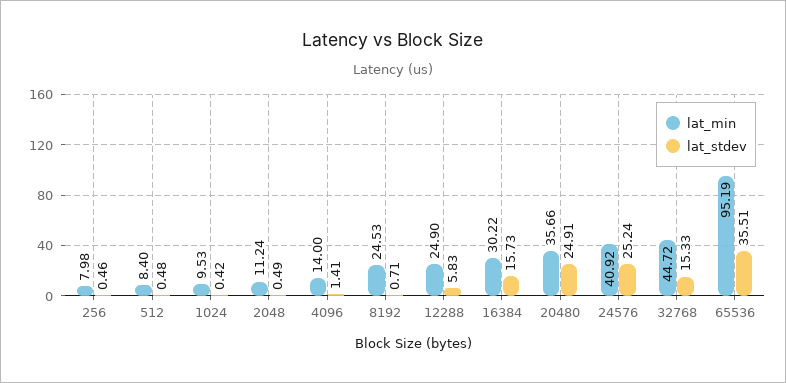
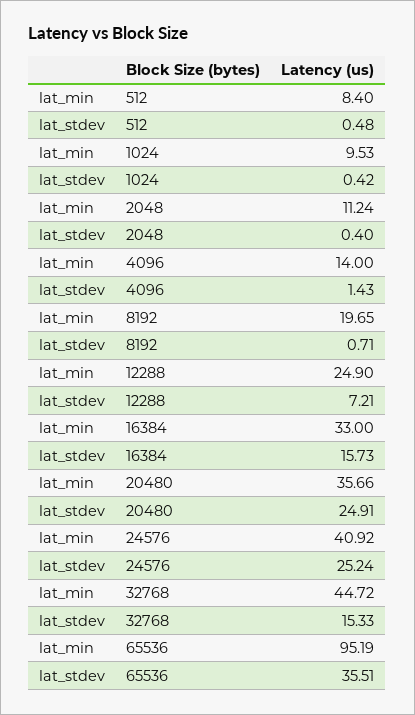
lat_min, 256: 7.98 -> none
lat_stdev, 256: 0.46 -> none
lat_stdev, 2048: 0.49 -> 0.4
lat_stdev, 4096: 1.41 -> 1.43
lat_min, 8192: 24.53 -> 19.65
lat_stdev, 12288: 5.83 -> 7.21
lat_min, 16384: 30.22 -> 33

